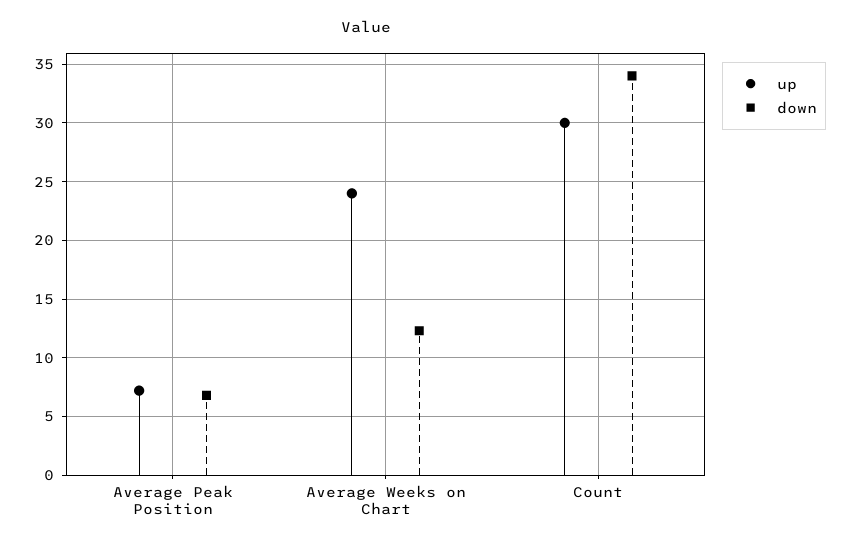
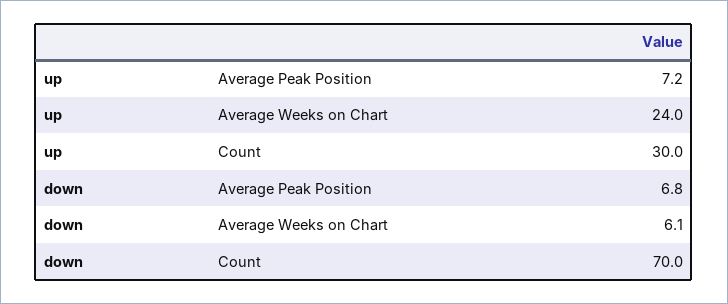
down, Average Weeks on Chart: 12 -> 6.1
down, Count: 34 -> 70

